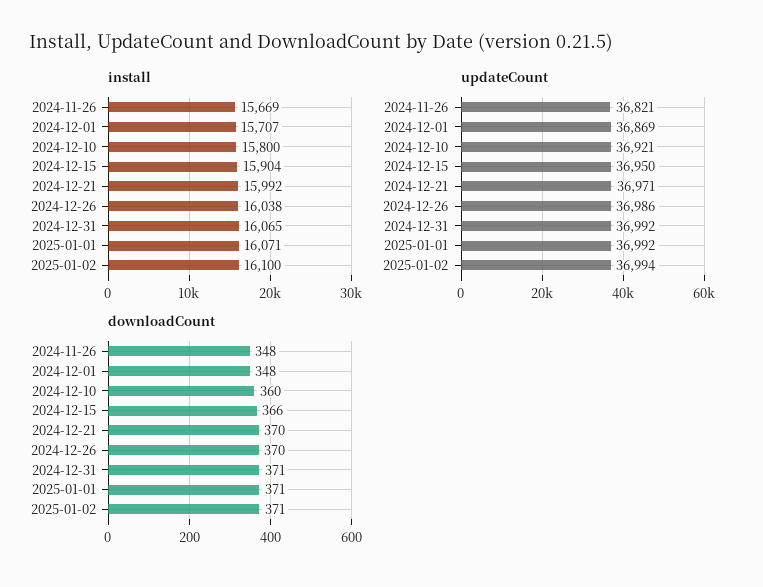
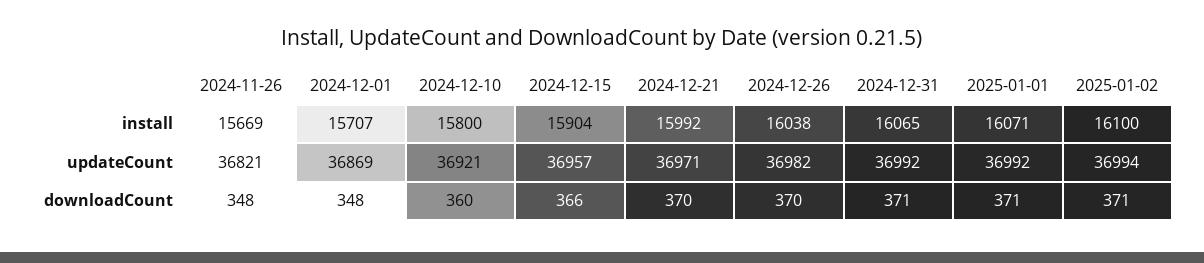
updateCount, 2024-12-15: 36950 -> 36957
updateCount, 2024-12-26: 36986 -> 36982

